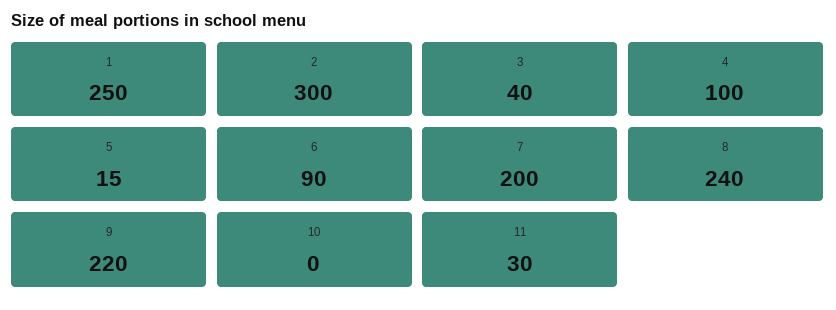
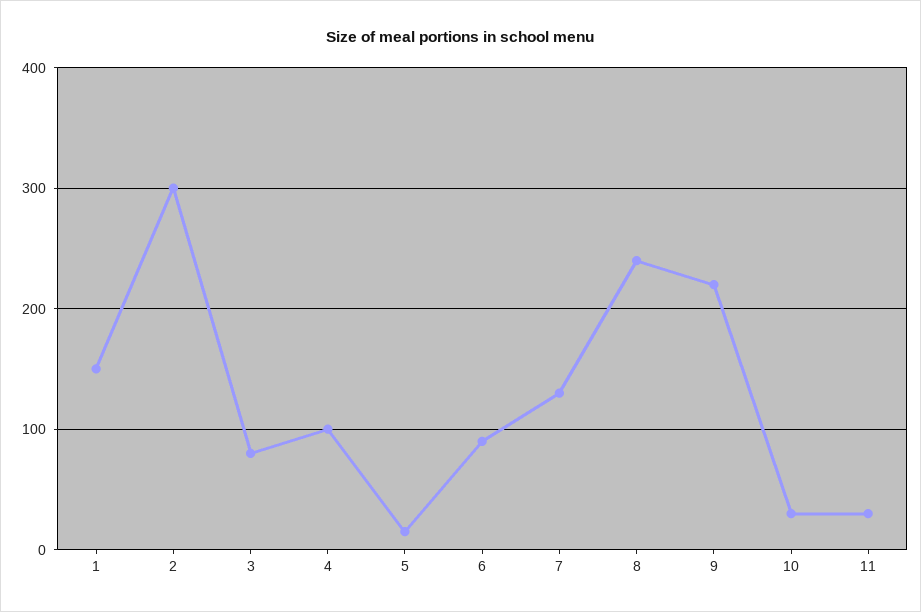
1: 250 -> 150
3: 40 -> 80
7: 200 -> 130
10: 0 -> 30

